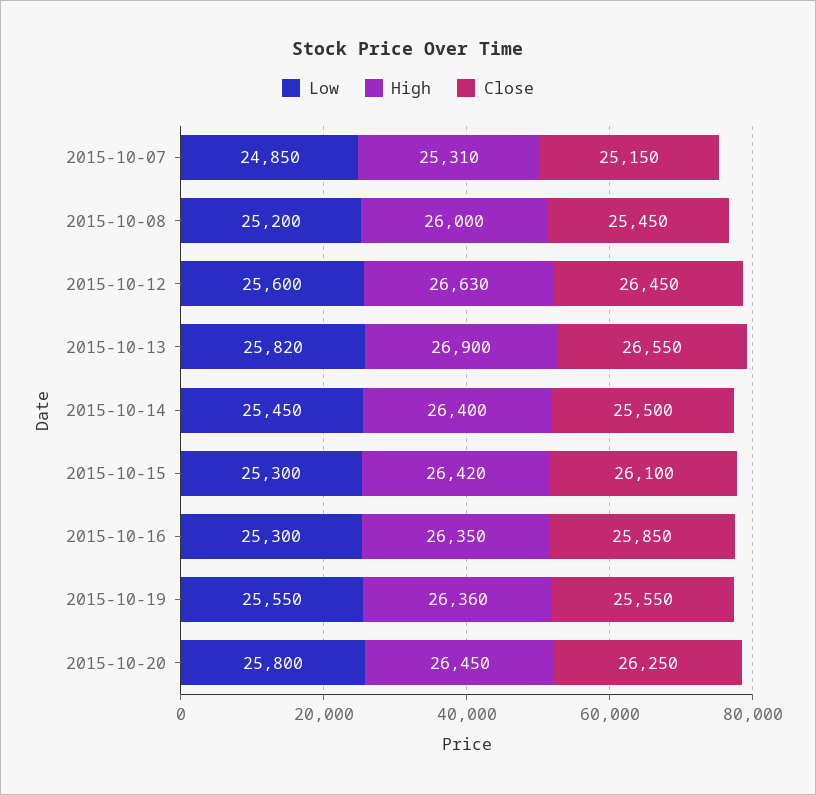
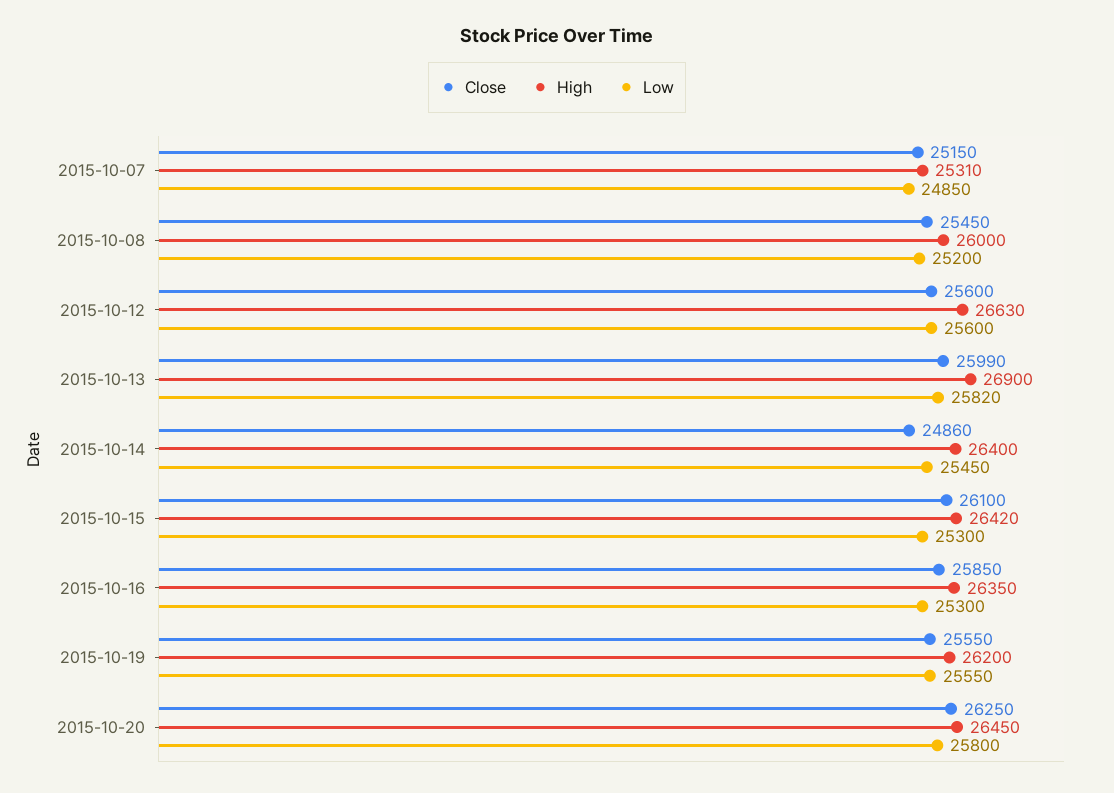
Close, 2015-10-12: 26450 -> 25600
Close, 2015-10-13: 26550 -> 25990
Close, 2015-10-14: 25500 -> 24860
High, 2015-10-19: 26360 -> 26200

